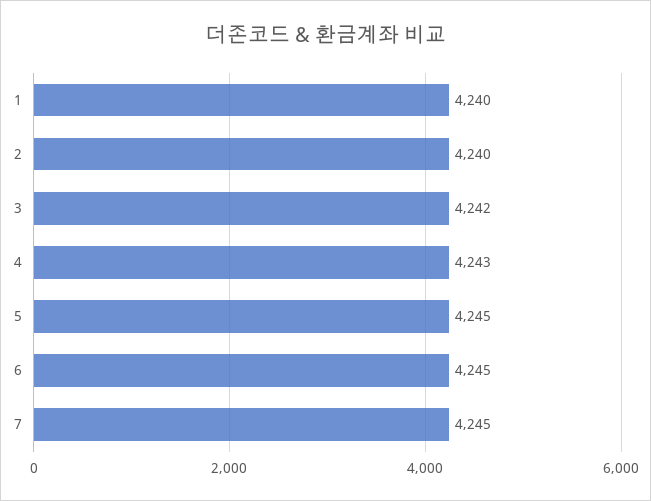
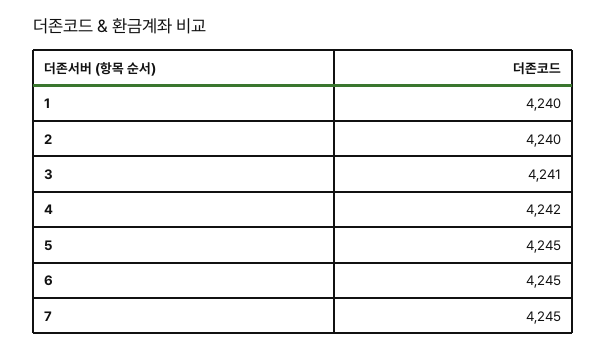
3: 4242 -> 4241
4: 4243 -> 4242

